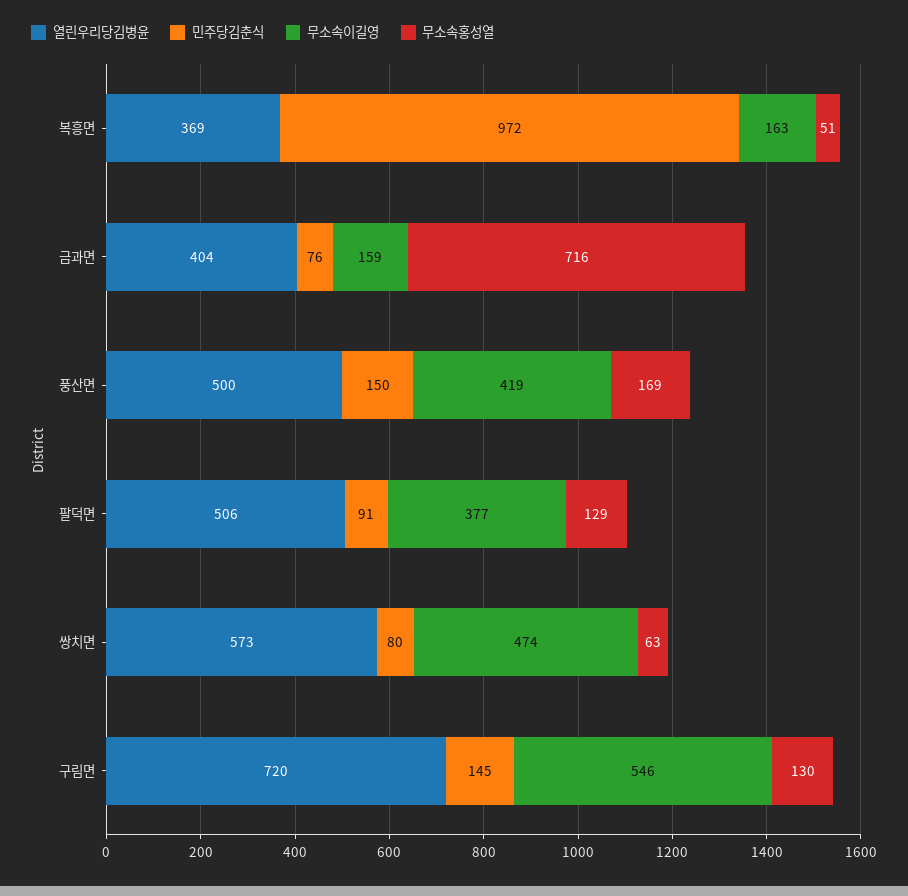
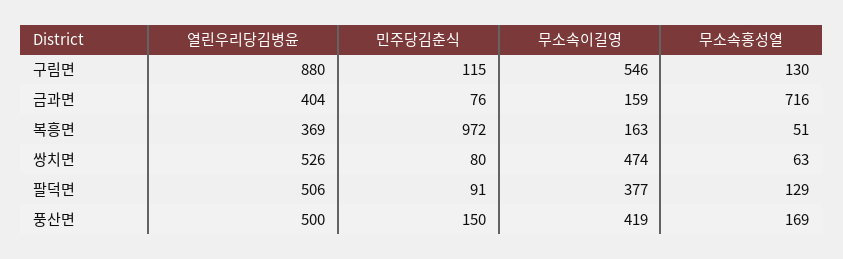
열린우리당김병윤, 쌍치면: 573 -> 526
열린우리당김병윤, 구림면: 720 -> 880
민주당김춘식, 구림면: 145 -> 115

